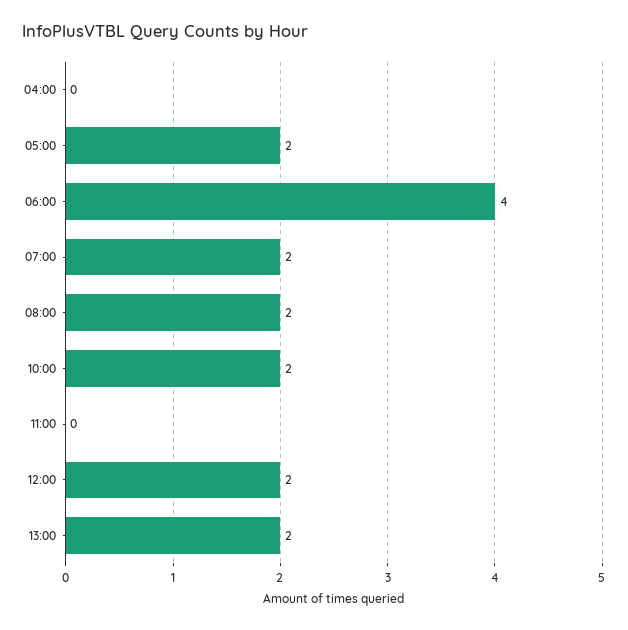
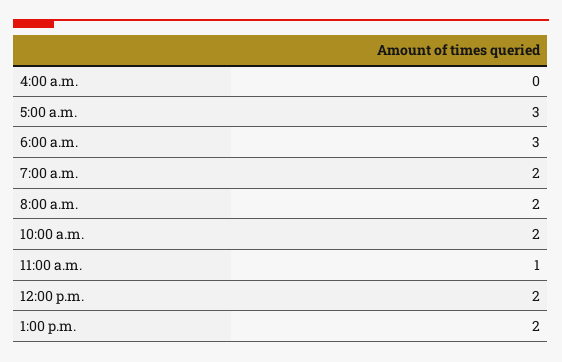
05:00: 2 -> 3
06:00: 4 -> 3
11:00: 0 -> 1

